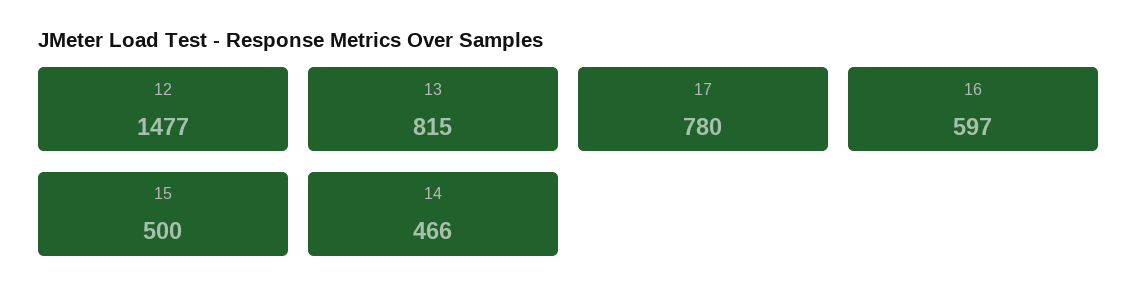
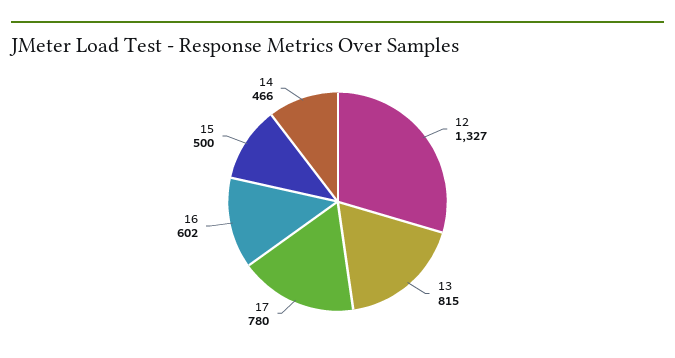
12: 1477 -> 1327
16: 597 -> 602

